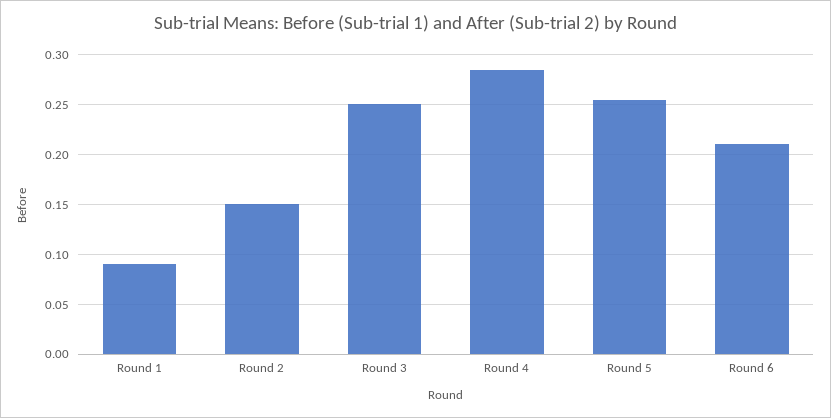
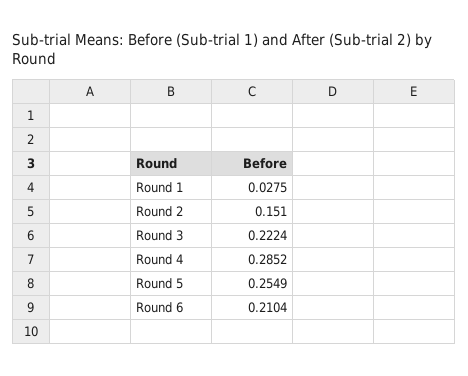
Round 1: 0.09 -> 0.0275
Round 3: 0.25 -> 0.2224

